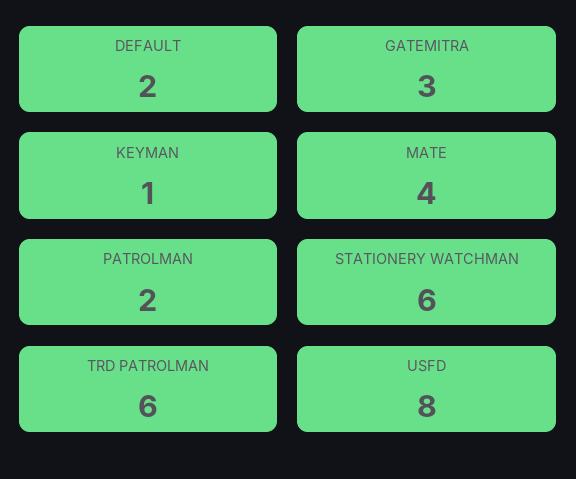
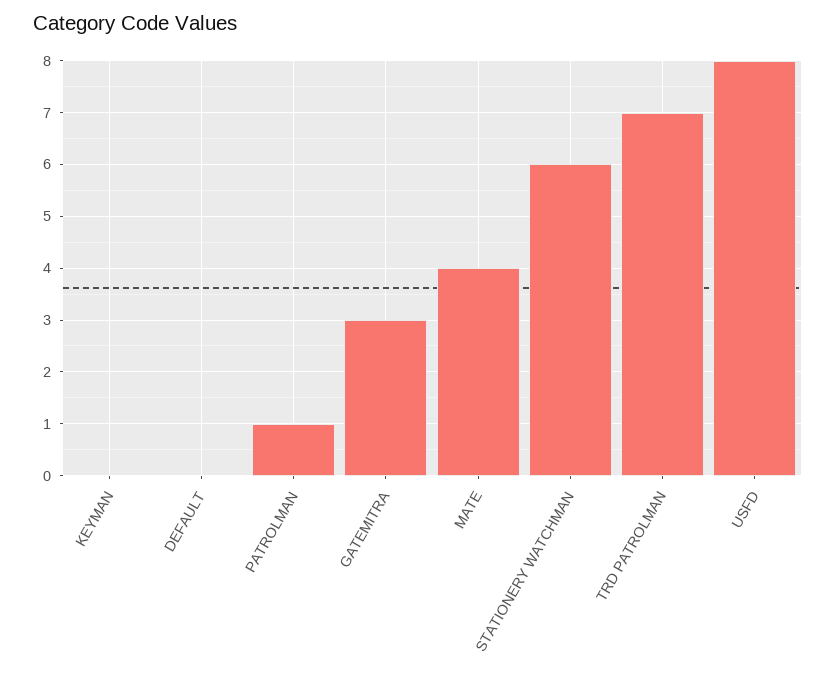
DEFAULT: 2 -> 0
KEYMAN: 1 -> 0
PATROLMAN: 2 -> 1
TRD PATROLMAN: 6 -> 7

